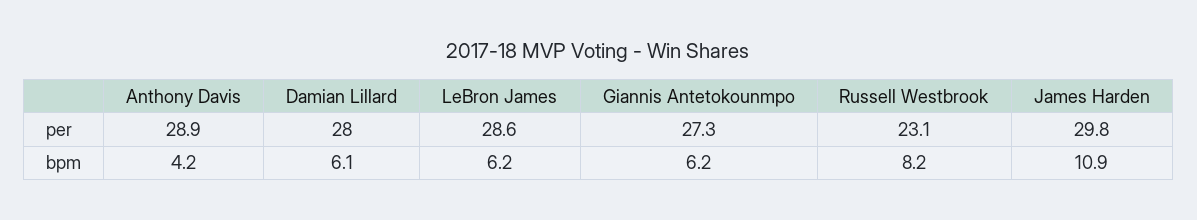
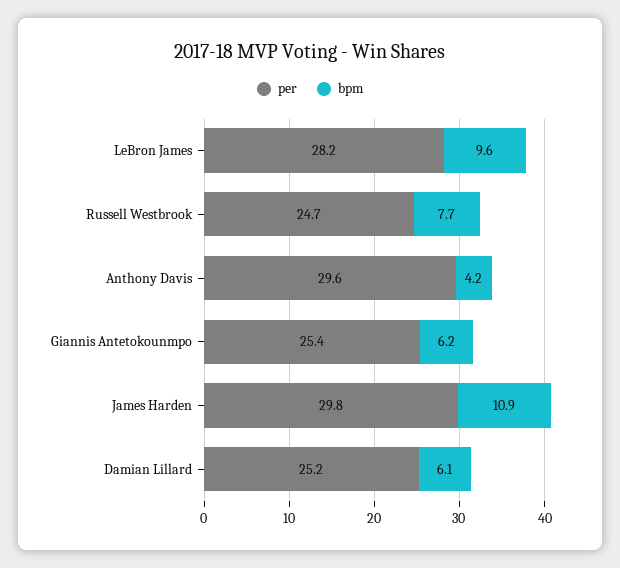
per, Anthony Davis: 28.9 -> 29.6
per, Damian Lillard: 28 -> 25.2
per, LeBron James: 28.6 -> 28.2
per, Giannis Antetokounmpo: 27.3 -> 25.4
per, Russell Westbrook: 23.1 -> 24.7
bpm, LeBron James: 6.2 -> 9.6
bpm, Russell Westbrook: 8.2 -> 7.7

